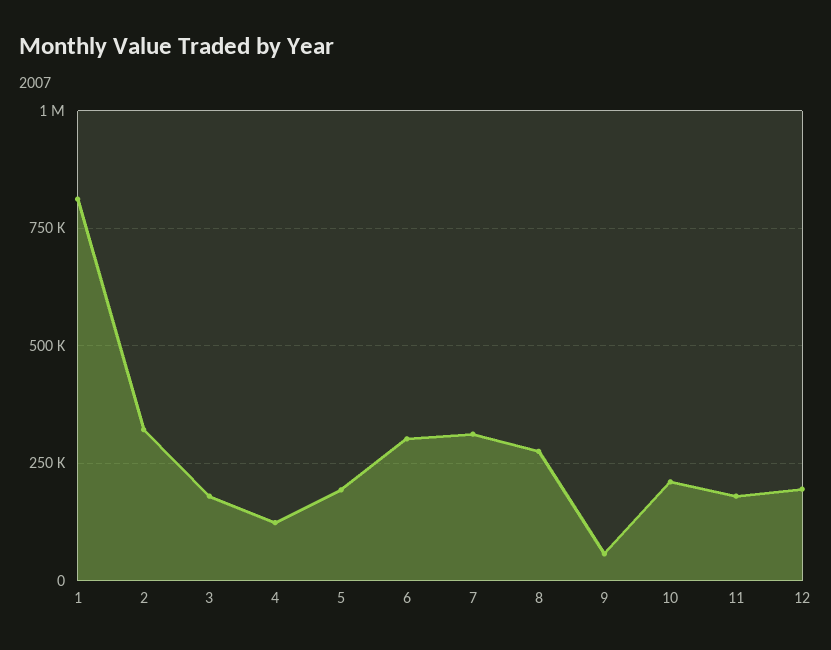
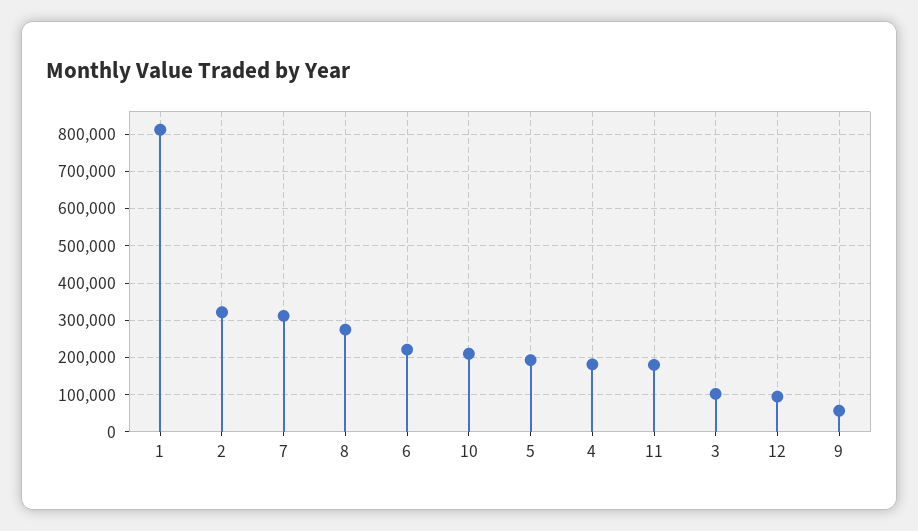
3: 175000 -> 100000
4: 125000 -> 180000
6: 300000 -> 220000
12: 200000 -> 100000

